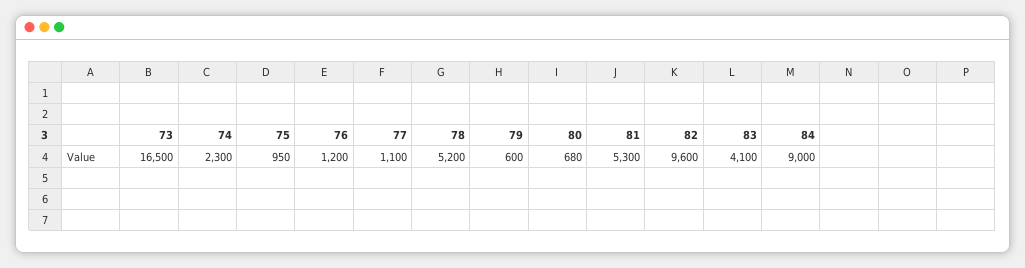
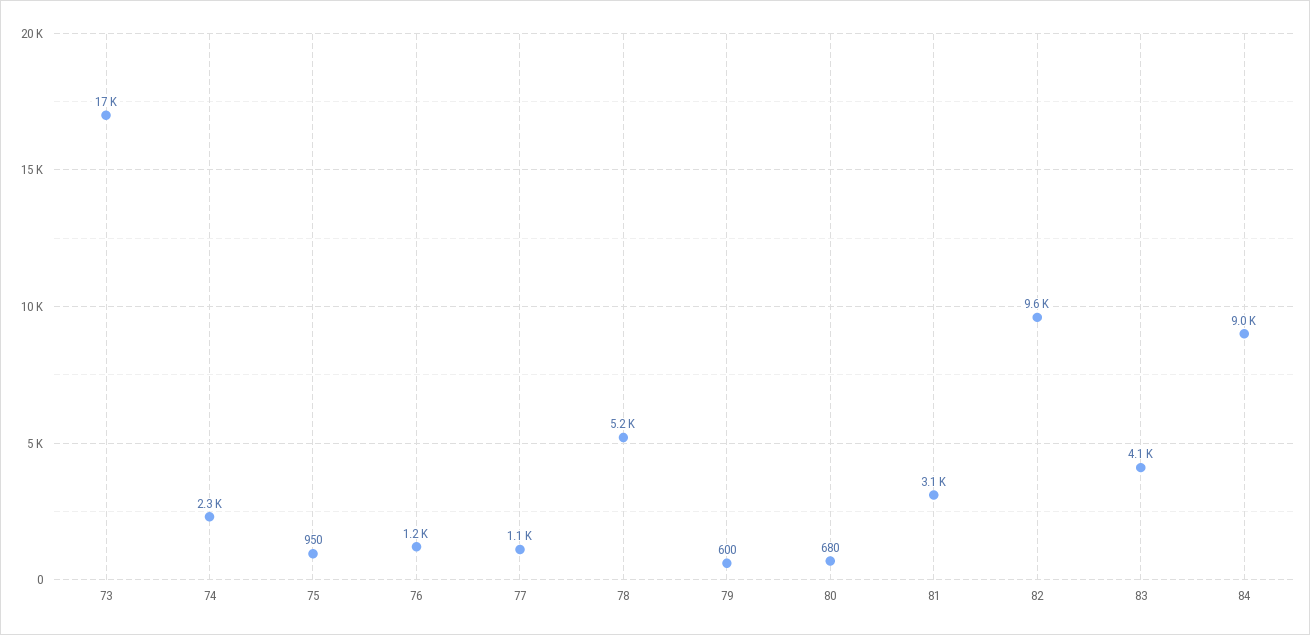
81: 5300 -> 3100

